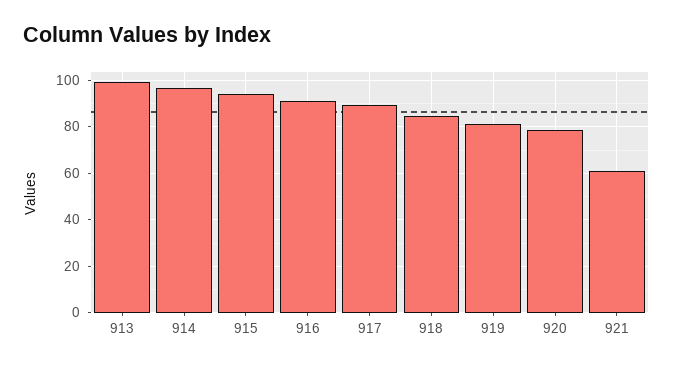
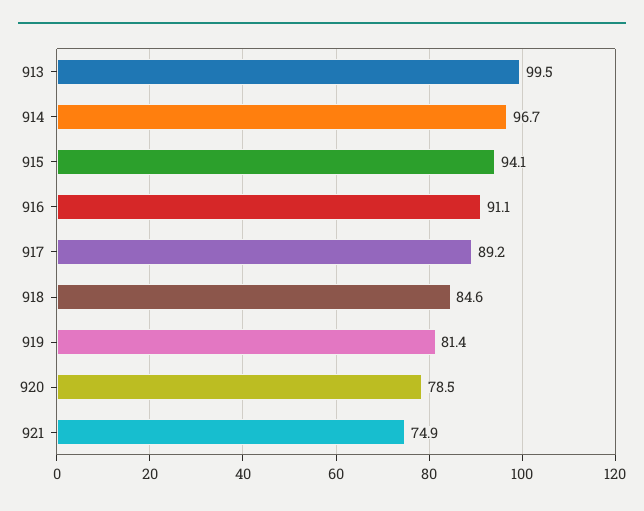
921: 60 -> 74.9

